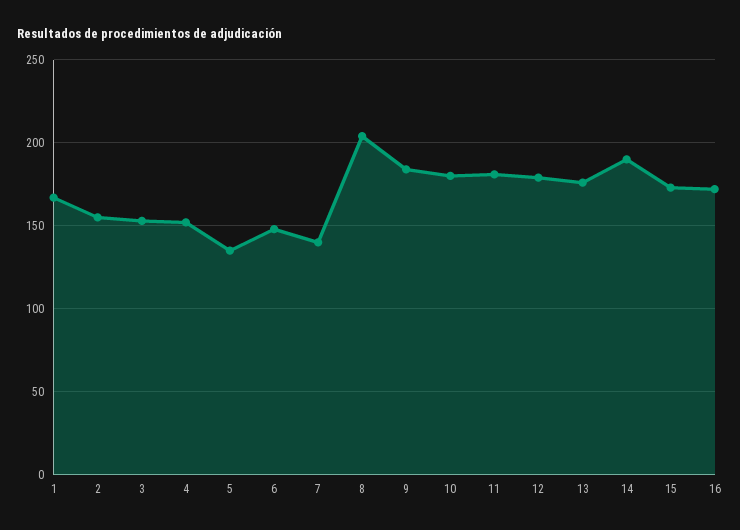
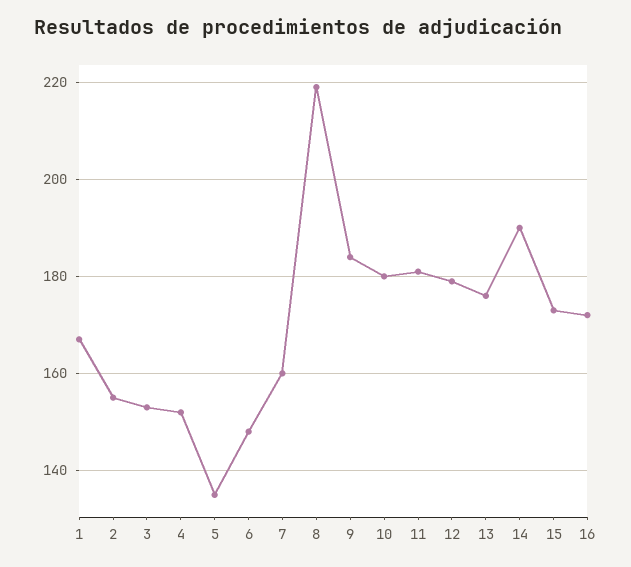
7: 140 -> 160
8: 205 -> 220

